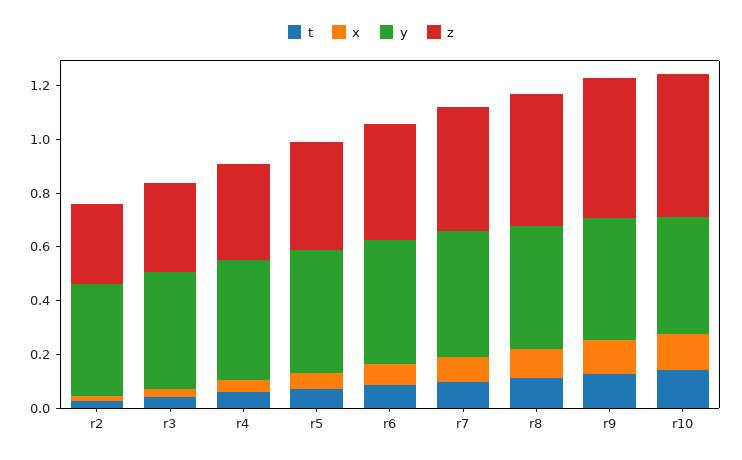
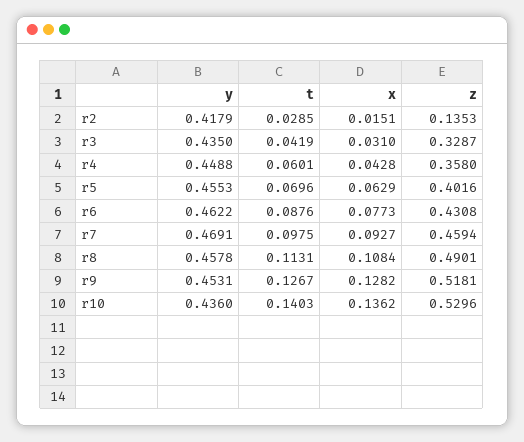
z, r2: 0.3 -> 0.1353

